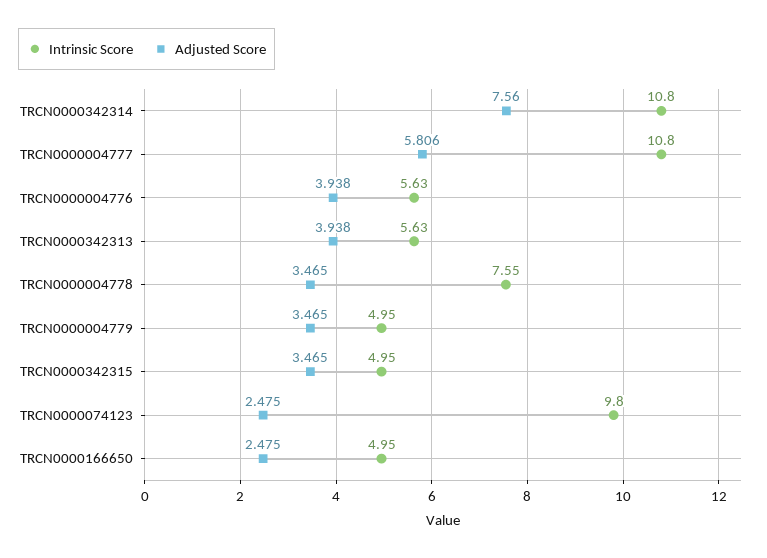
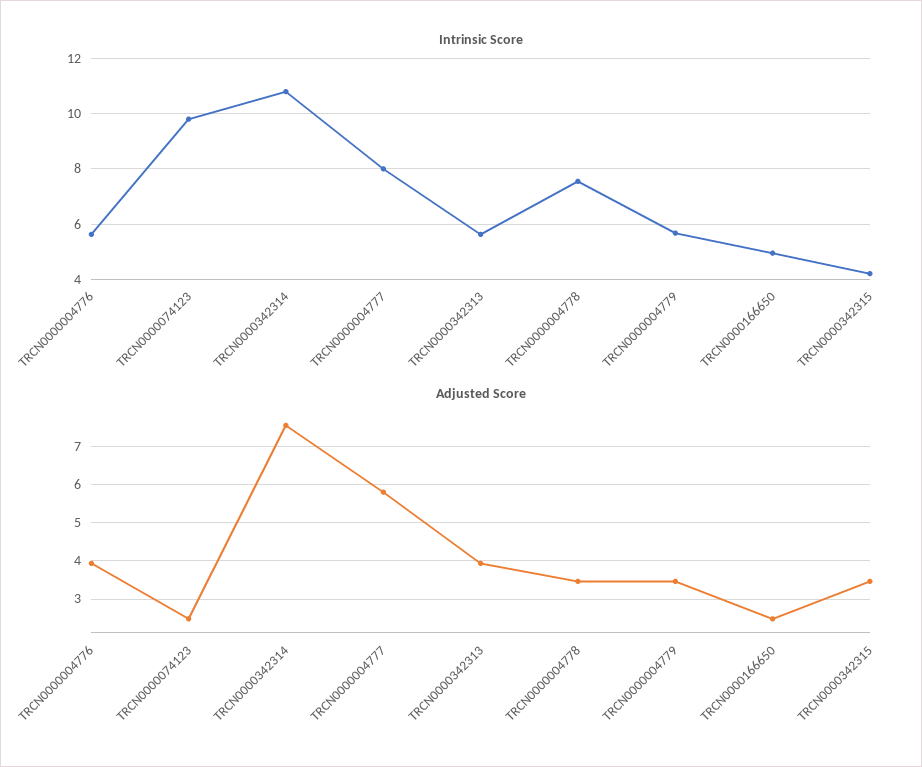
Intrinsic Score, TRCN0000004777: 10.8 -> 8
Intrinsic Score, TRCN0000004779: 4.95 -> 5.75
Intrinsic Score, TRCN0000342315: 4.95 -> 4.25

